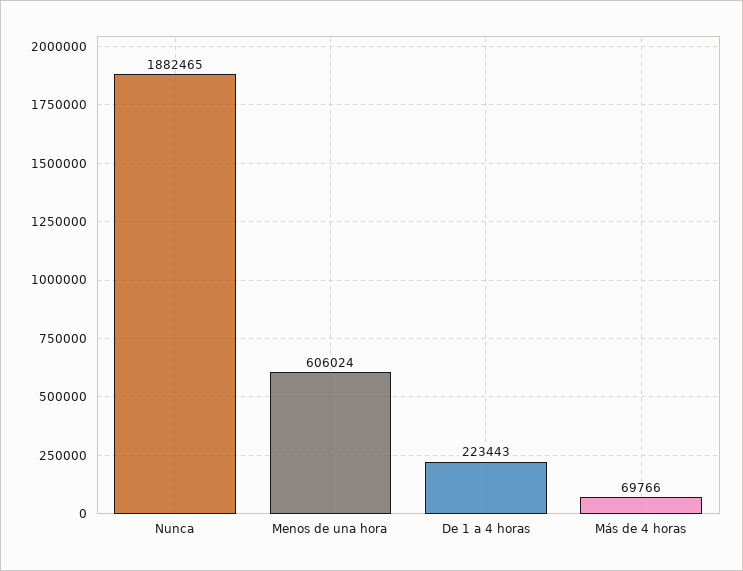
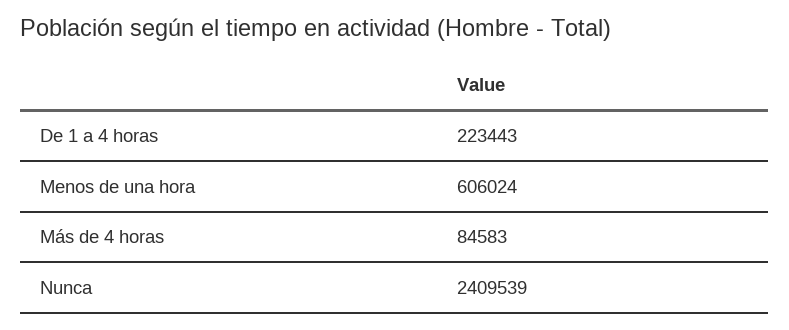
Nunca: 1882465 -> 2409539
Más de 4 horas: 69766 -> 84583

